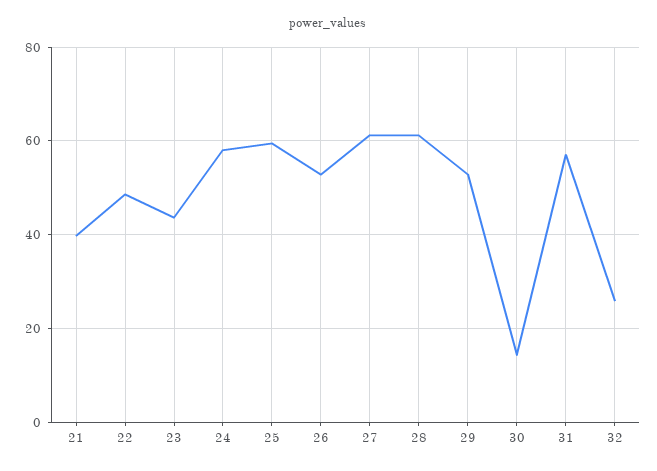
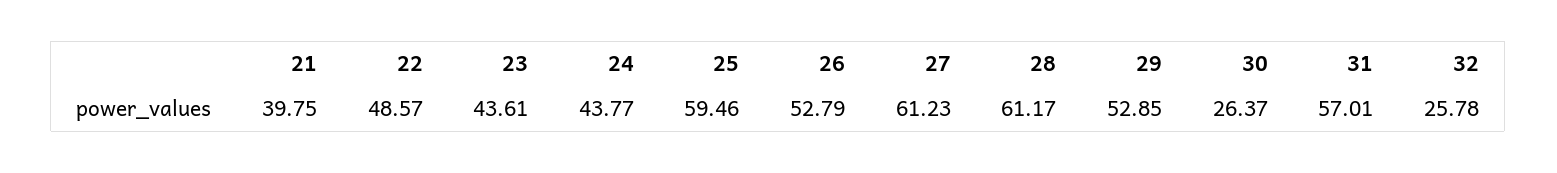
24: 58 -> 43.77
30: 14 -> 26.37

